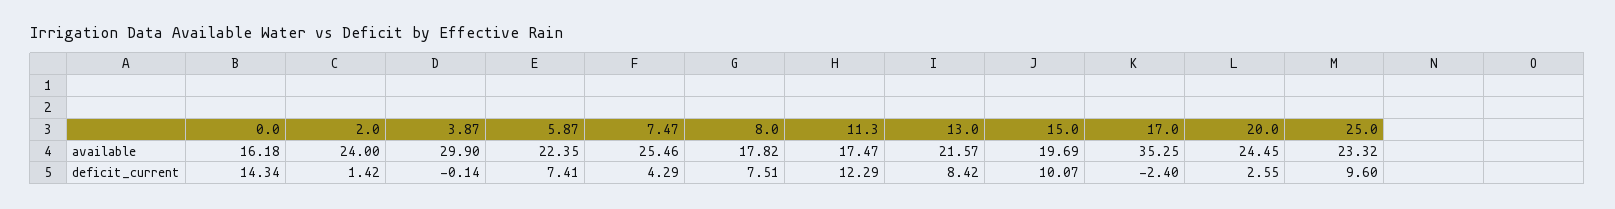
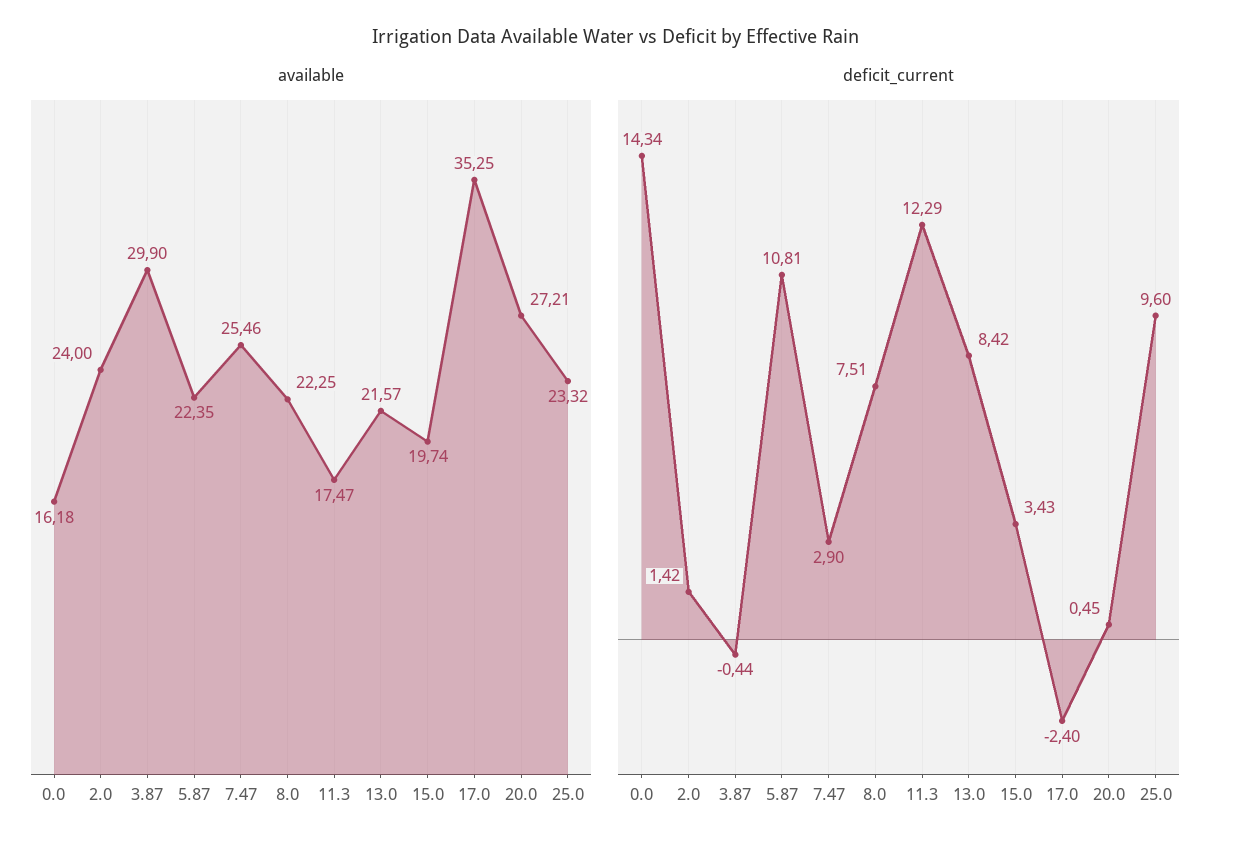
available, 8.0: 17.82 -> 22.25
available, 15.0: 19.69 -> 19.74
available, 20.0: 24.45 -> 27.21
deficit_current, 3.87: -0.14 -> -0.44
deficit_current, 5.87: 7.41 -> 10.81
deficit_current, 7.47: 4.29 -> 2.9
deficit_current, 15.0: 10.07 -> 3.43
deficit_current, 20.0: 2.55 -> 0.45

